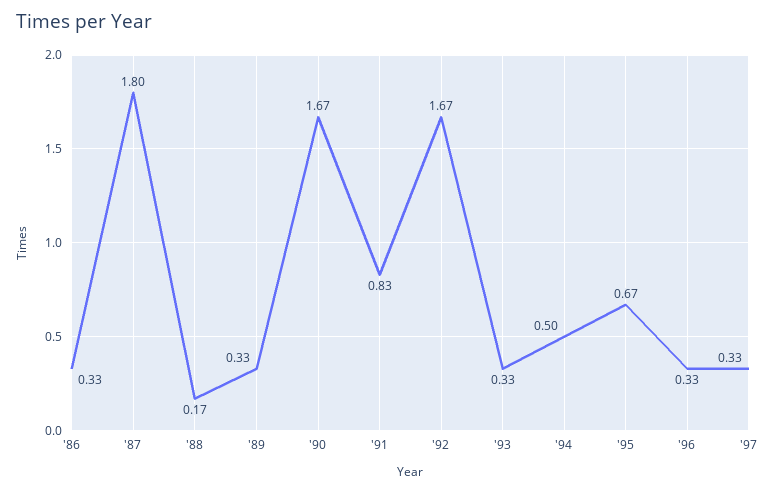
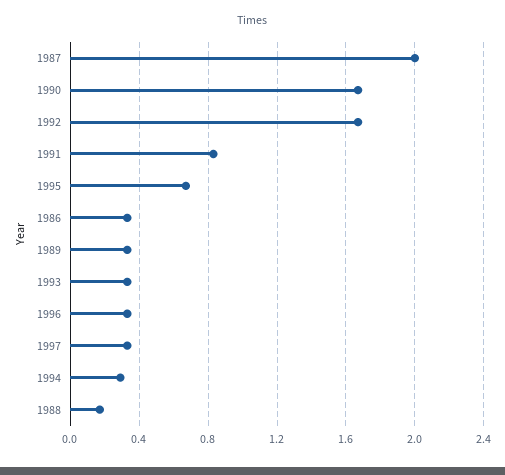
'87: 1.8 -> 2
'94: 0.5 -> 0.3

